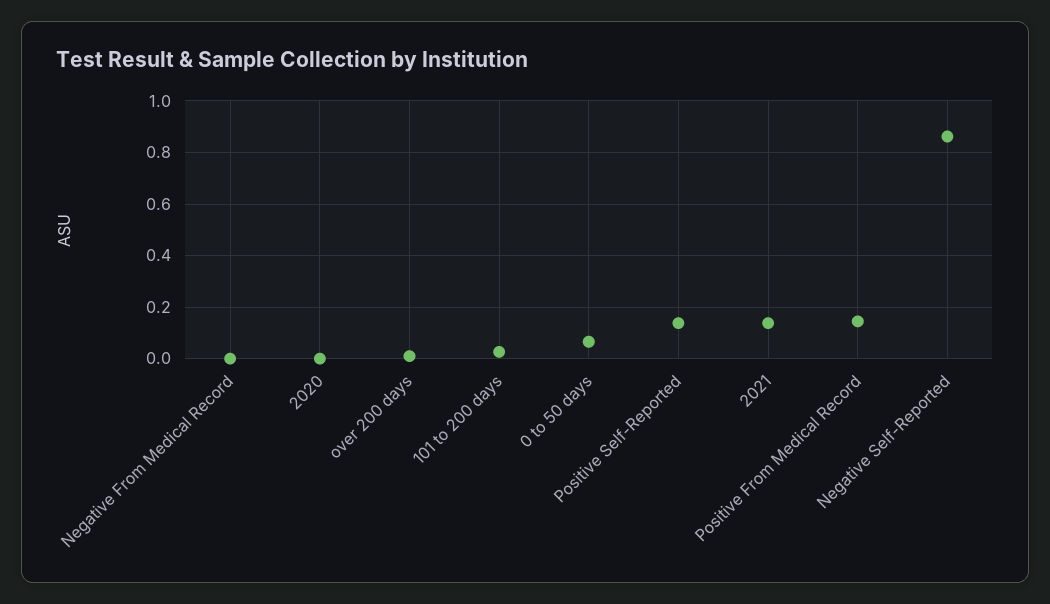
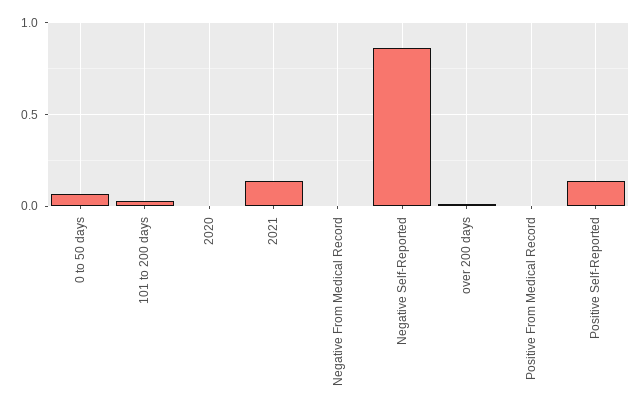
Positive From Medical Record: 0.15 -> 0

